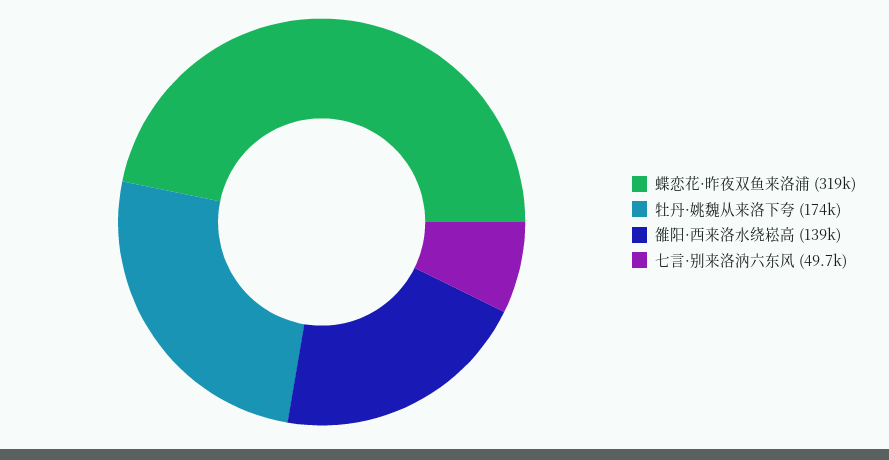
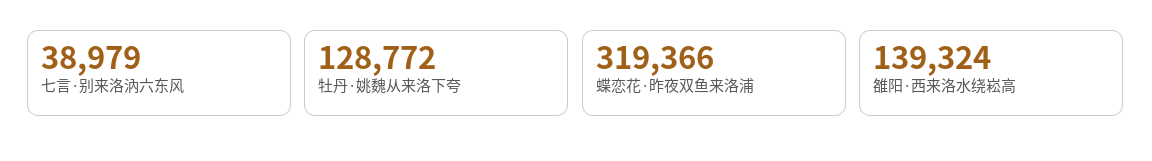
牡丹·姚魏从来洛下夸: 174000 -> 128772
七言·别来洛汭六东风: 49700 -> 38979

